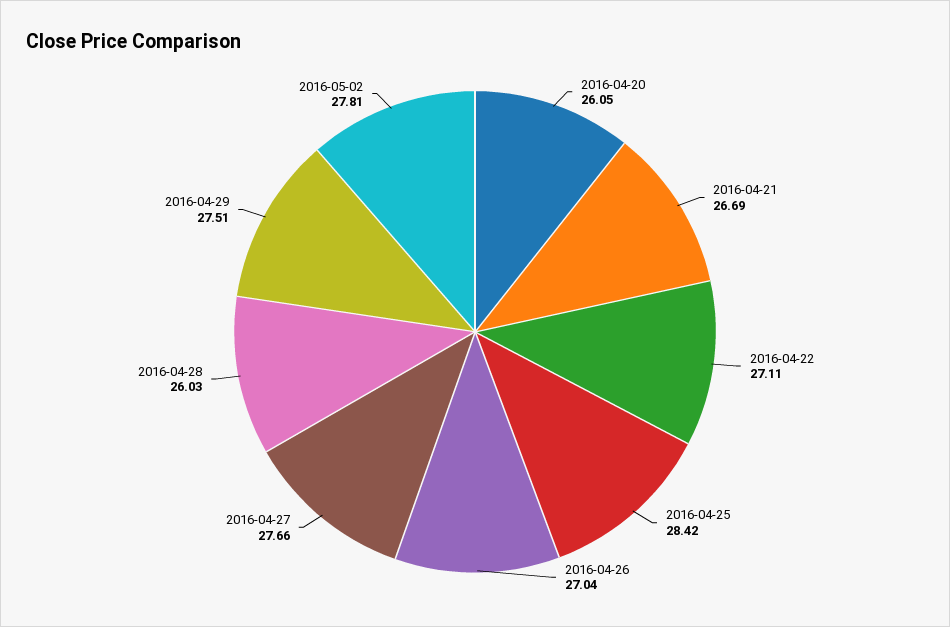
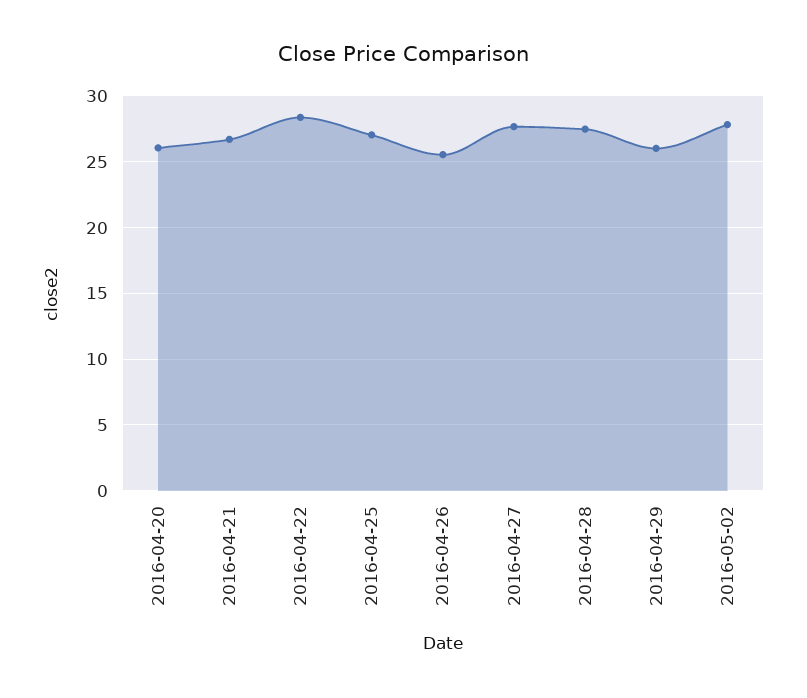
2016-04-22: 27.11 -> 28.5
2016-04-25: 28.42 -> 27
2016-04-26: 27.04 -> 25.5
2016-04-28: 26.03 -> 27.5
2016-04-29: 27.51 -> 26

